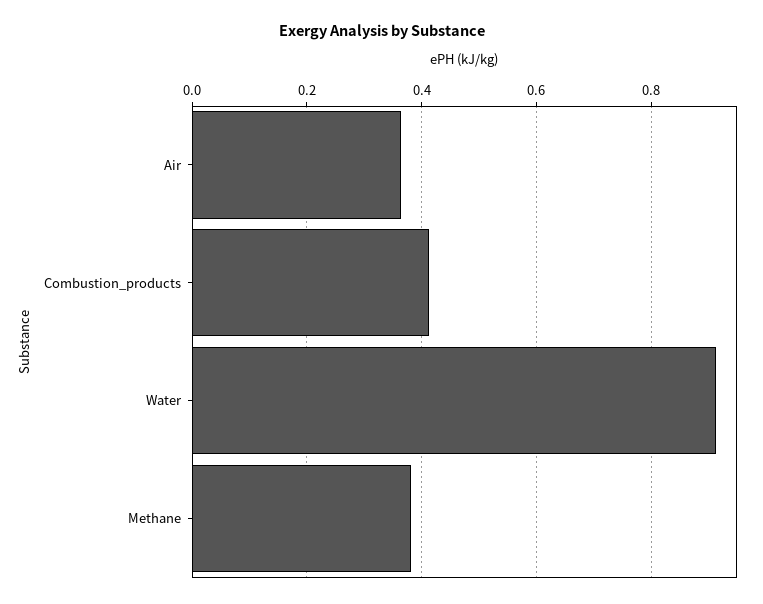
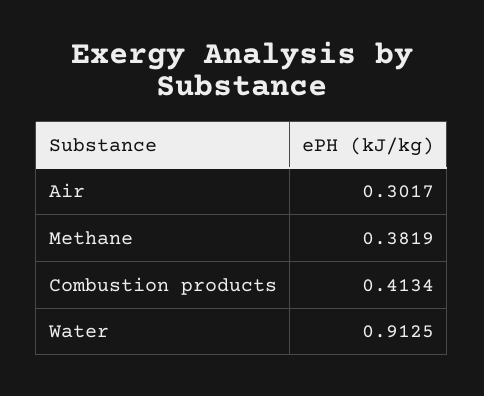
Air: 0.36 -> 0.3017

